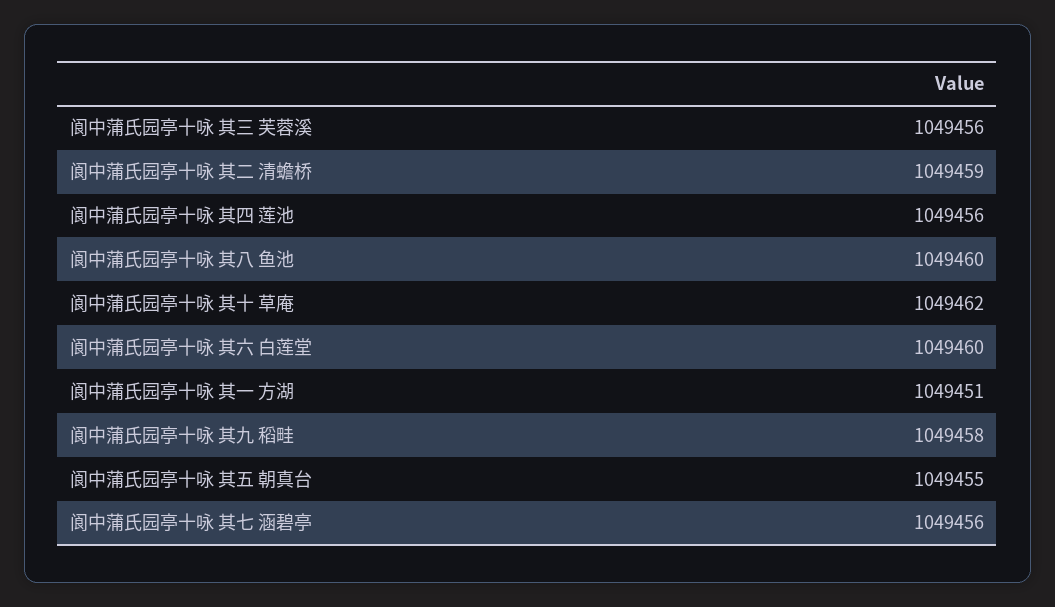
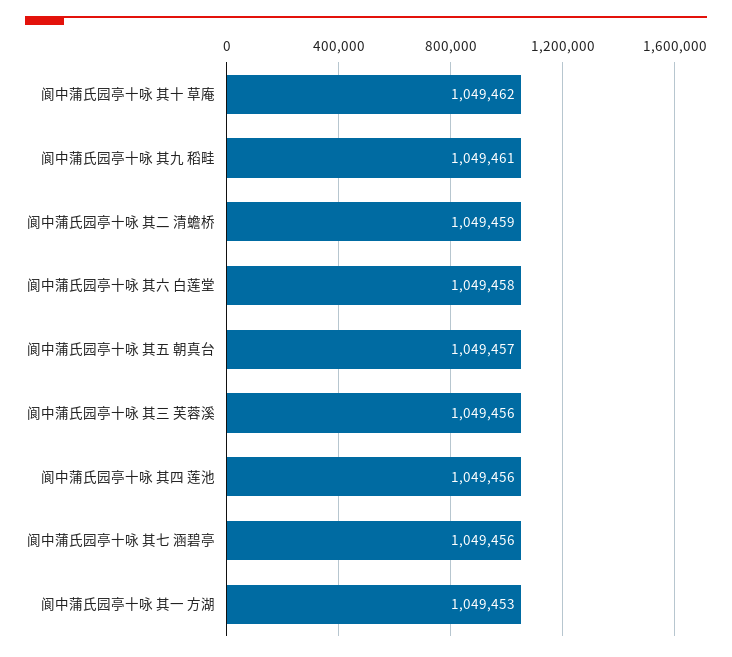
阆中蒲氏园亭十咏 其八 鱼池: 1049460 -> none
阆中蒲氏园亭十咏 其六 白莲堂: 1049460 -> 1049458
阆中蒲氏园亭十咏 其一 方湖: 1049451 -> 1049453
阆中蒲氏园亭十咏 其九 稻畦: 1049458 -> 1049461
阆中蒲氏园亭十咏 其五 朝真台: 1049455 -> 1049457

